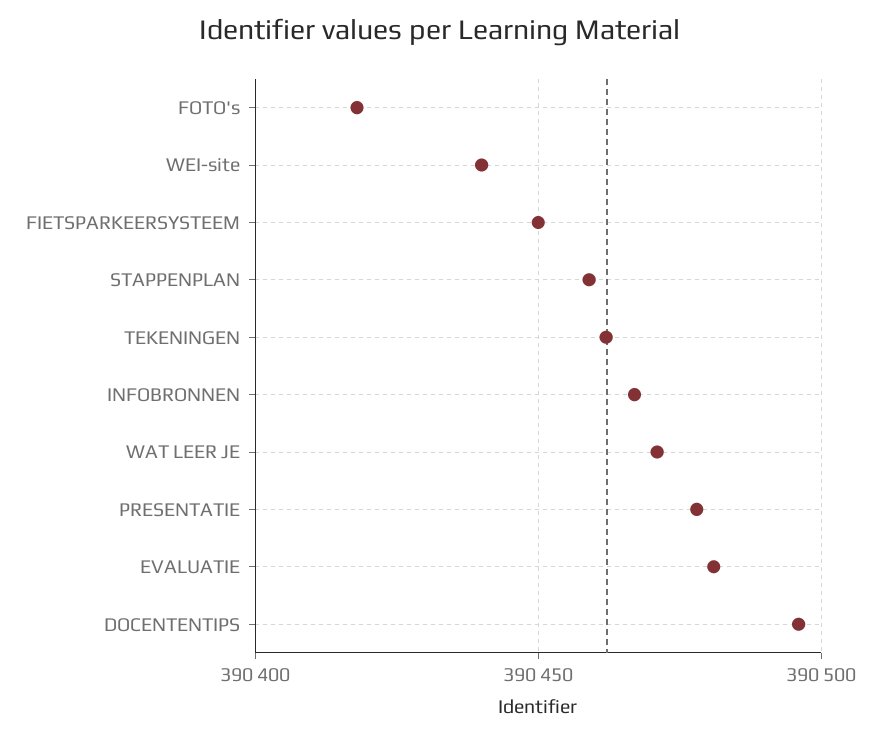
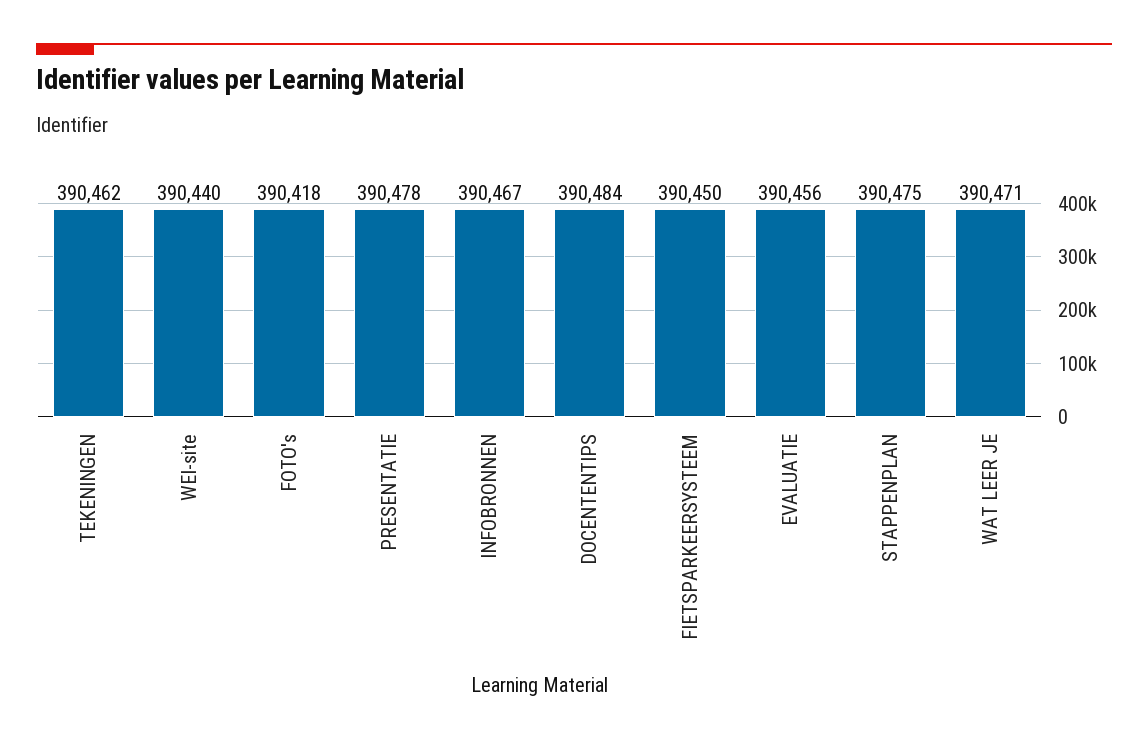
STAPPENPLAN: 390460 -> 390475
EVALUATIE: 390480 -> 390456
DOCENTENTIPS: 390495 -> 390484

